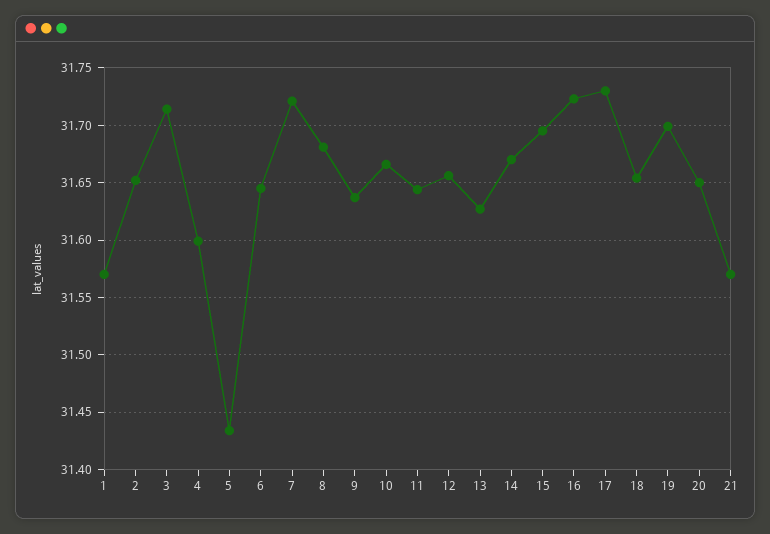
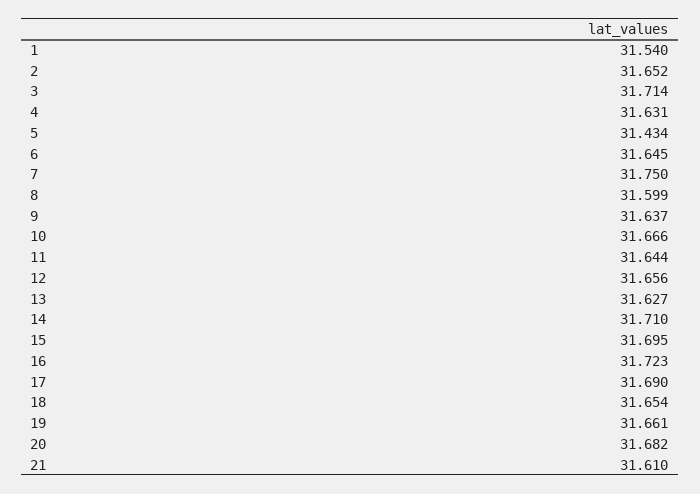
1: 31.57 -> 31.54
4: 31.6 -> 31.631
7: 31.72 -> 31.75
8: 31.68 -> 31.599
14: 31.67 -> 31.71
17: 31.73 -> 31.69
19: 31.7 -> 31.661
20: 31.65 -> 31.682
21: 31.57 -> 31.61

